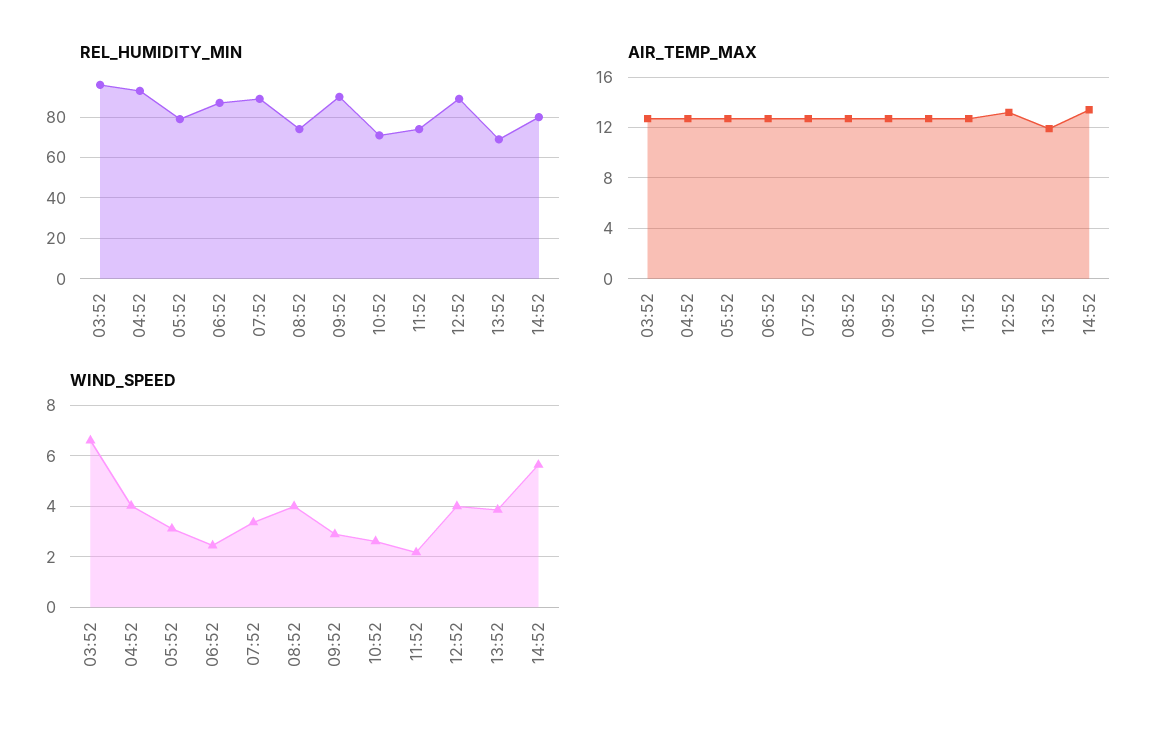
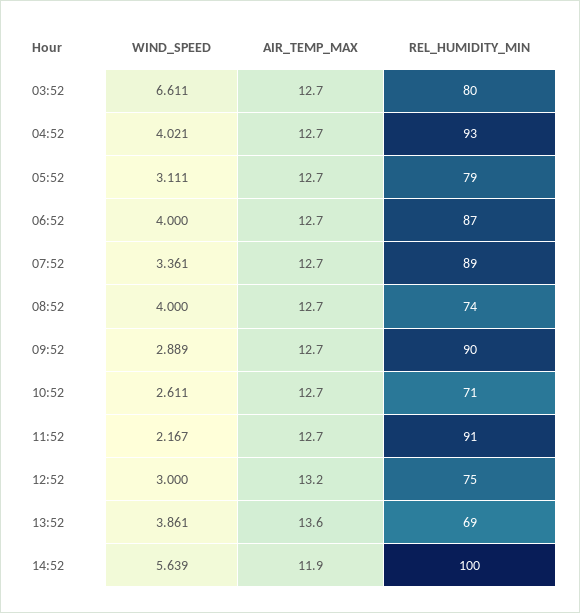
REL_HUMIDITY_MIN, 03:52: 95 -> 80
REL_HUMIDITY_MIN, 11:52: 75 -> 91
REL_HUMIDITY_MIN, 12:52: 90 -> 75
REL_HUMIDITY_MIN, 14:52: 80 -> 100
AIR_TEMP_MAX, 13:52: 12 -> 13.6
AIR_TEMP_MAX, 14:52: 13.5 -> 11.9
WIND_SPEED, 06:52: 2.5 -> 4
WIND_SPEED, 12:52: 4 -> 3

